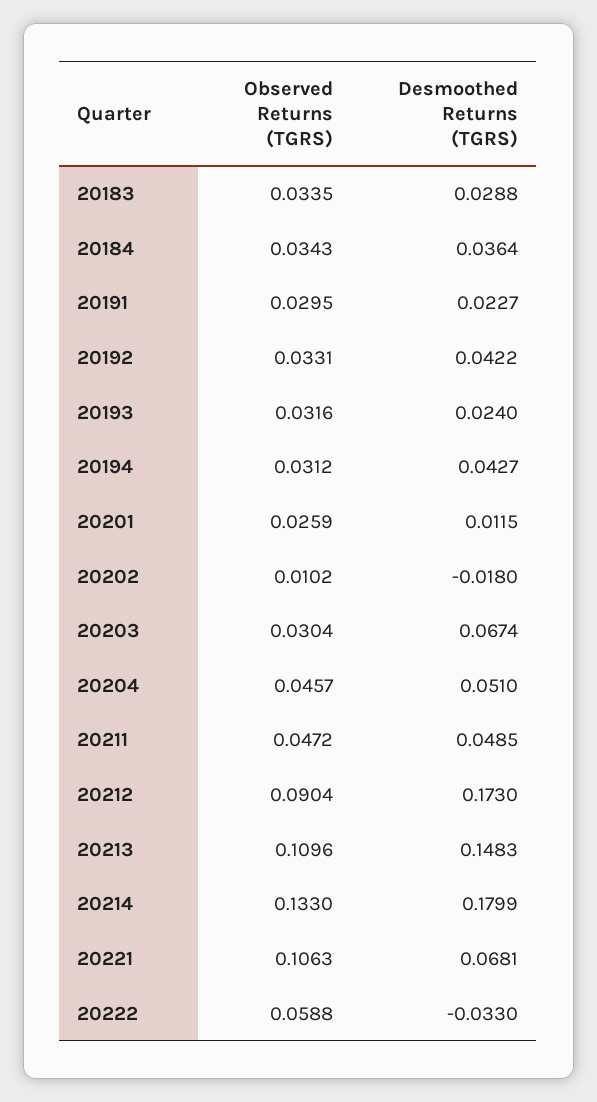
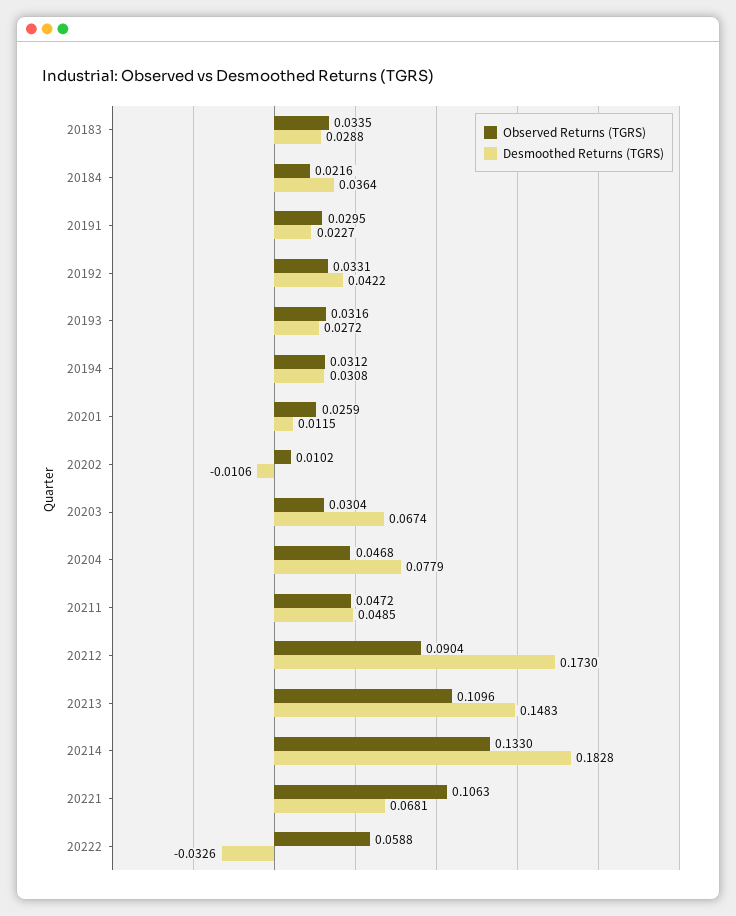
Observed Returns (TGRS), 20184: 0.0343 -> 0.0216
Desmoothed Returns (TGRS), 20193: 0.024 -> 0.0272
Desmoothed Returns (TGRS), 20194: 0.0427 -> 0.0308
Desmoothed Returns (TGRS), 20202: -0.018 -> -0.0106
Observed Returns (TGRS), 20204: 0.0457 -> 0.0468
Desmoothed Returns (TGRS), 20204: 0.051 -> 0.0779
Desmoothed Returns (TGRS), 20214: 0.1799 -> 0.1828
Desmoothed Returns (TGRS), 20222: -0.033 -> -0.0326

